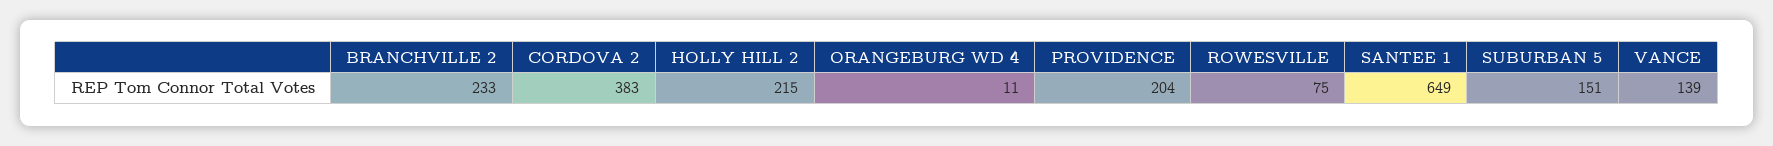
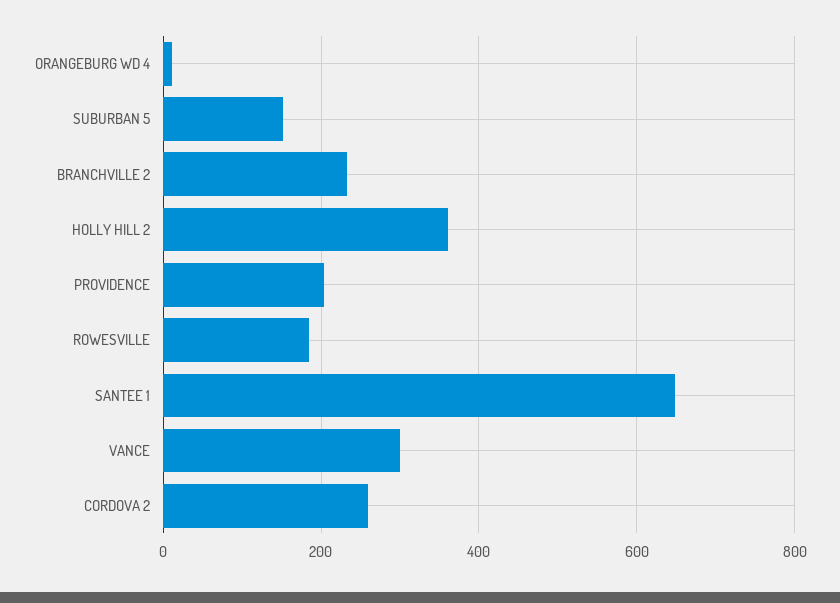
CORDOVA 2: 383 -> 260
HOLLY HILL 2: 215 -> 360
ROWESVILLE: 75 -> 180
VANCE: 139 -> 300

